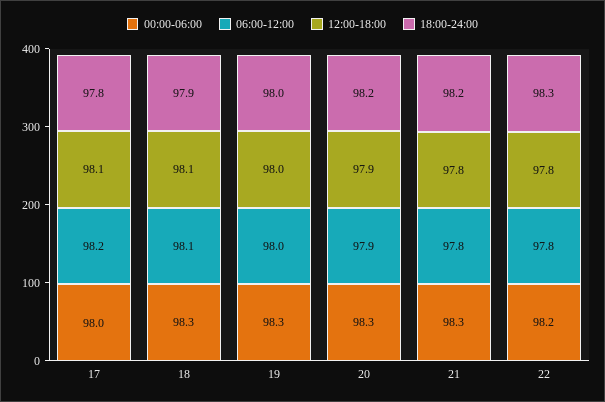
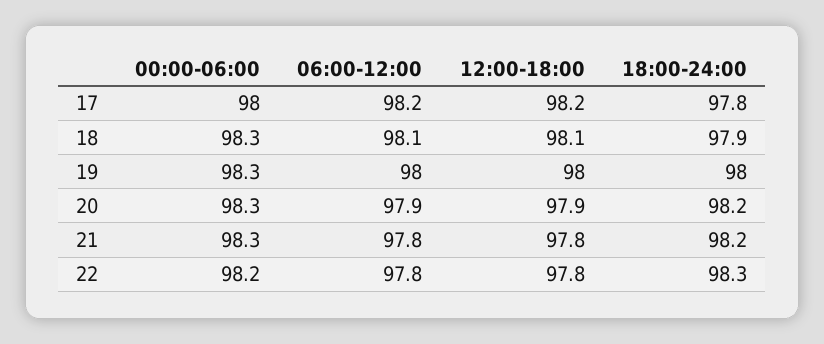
12:00-18:00, 17: 98.1 -> 98.2

